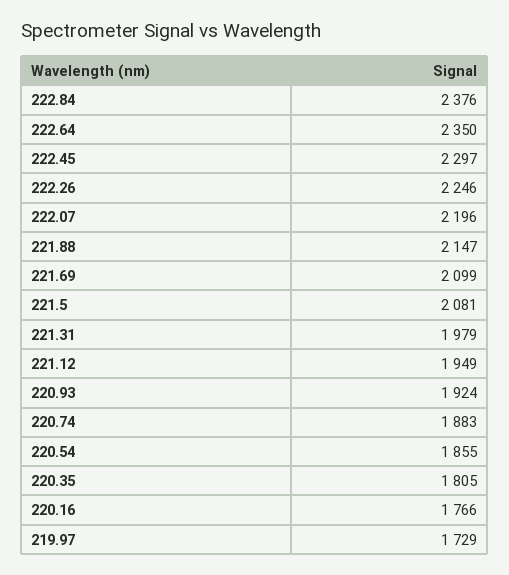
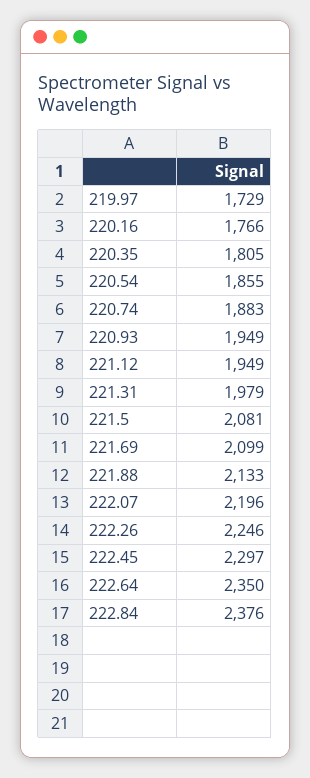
221.88: 2147 -> 2133
220.93: 1924 -> 1949

